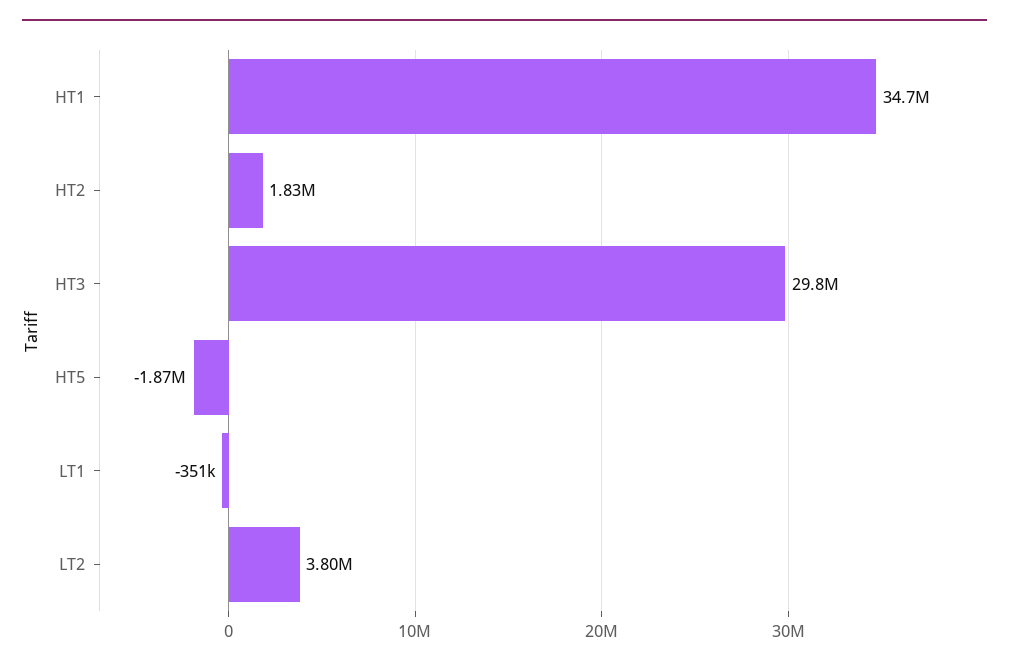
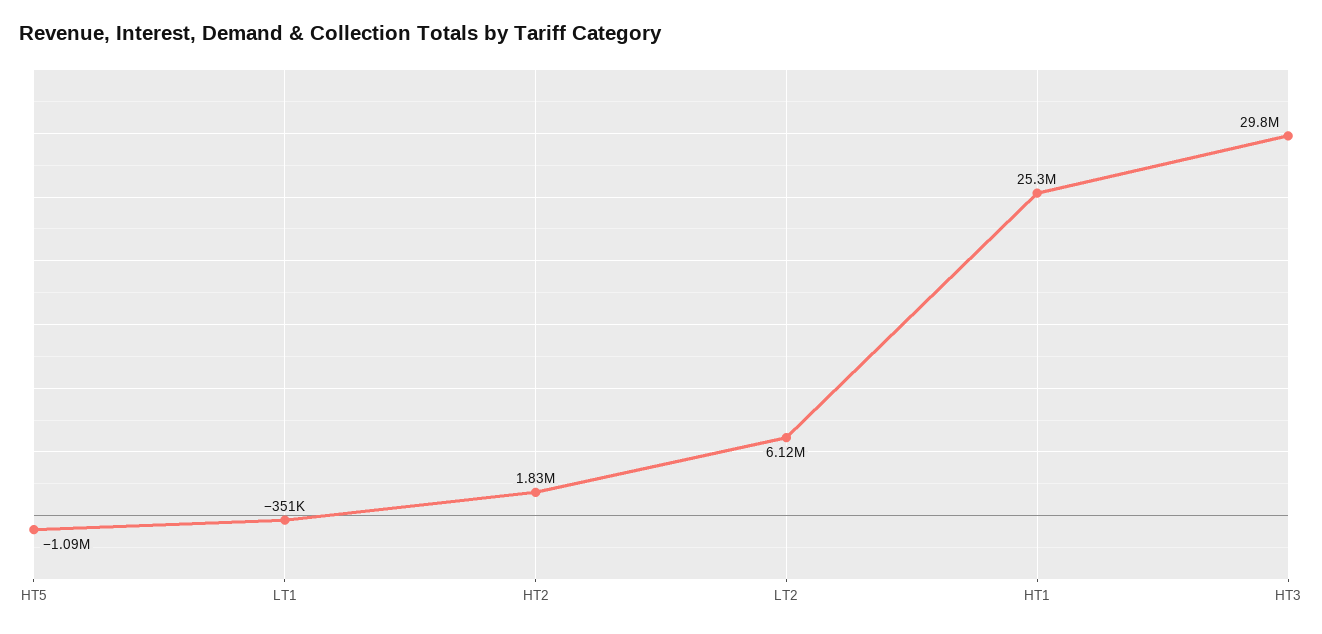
HT1: 34700000 -> 25300000
HT5: -1870000 -> -1090000
LT2: 3800000 -> 6120000

